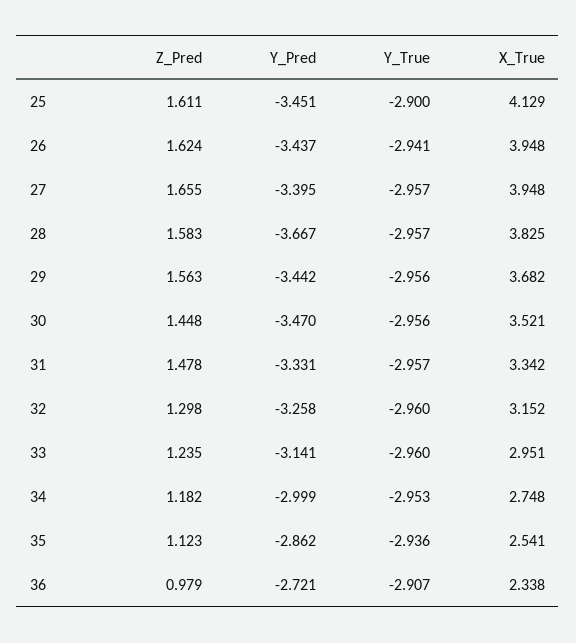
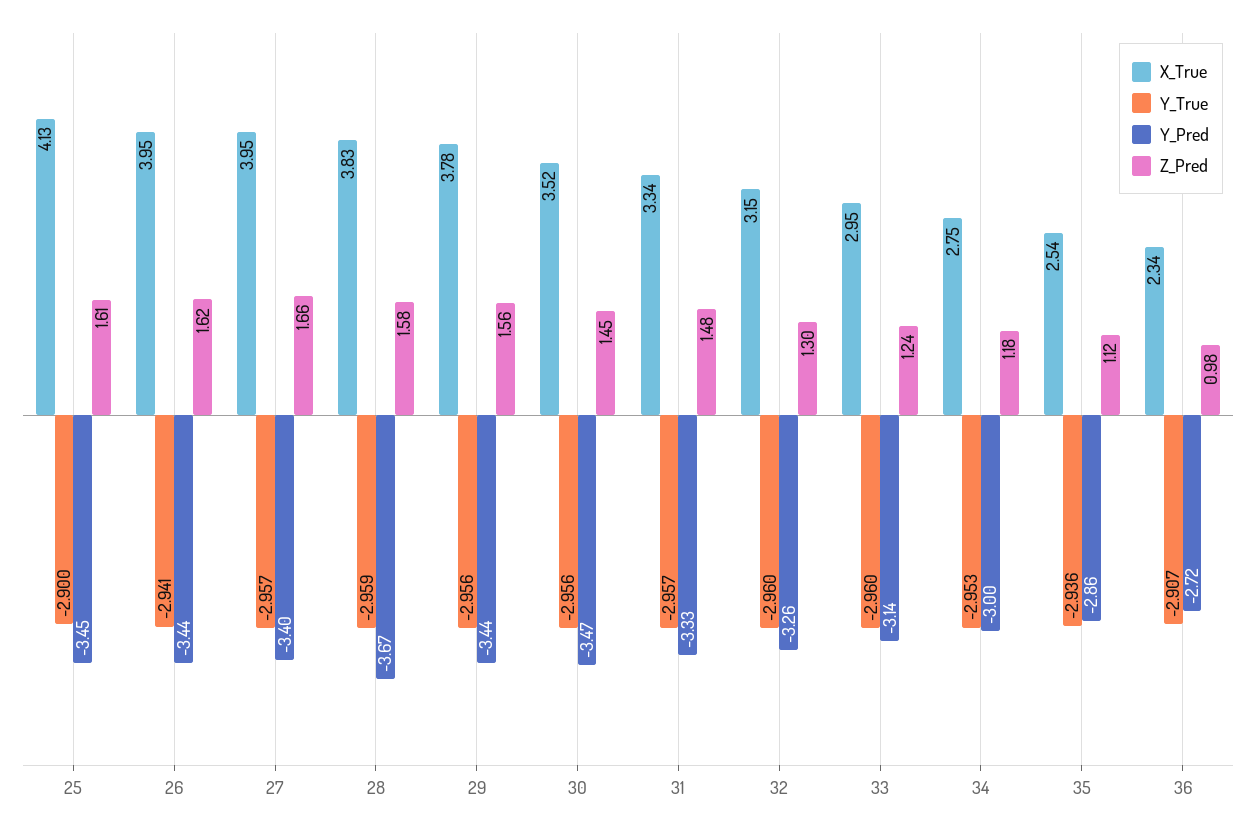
Y_True, 28: -2.957 -> -2.959
X_True, 29: 3.682 -> 3.78

